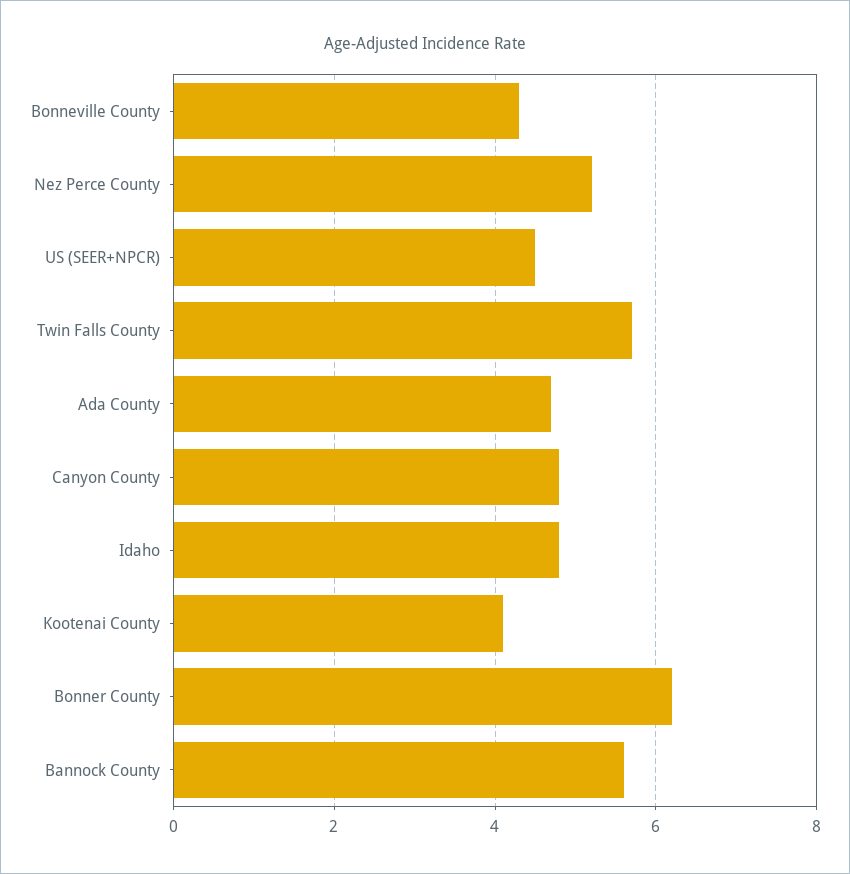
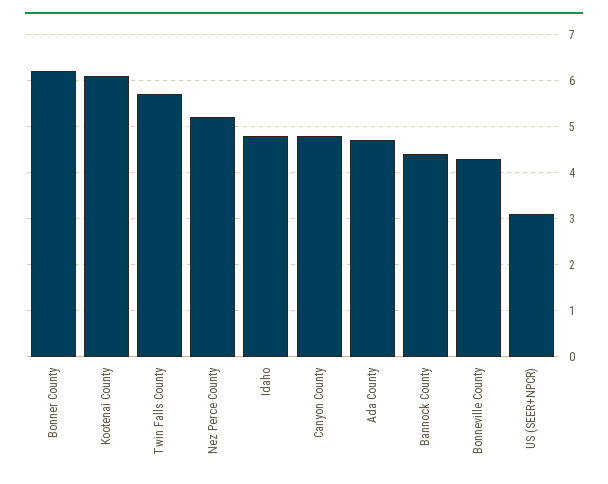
US (SEER+NPCR): 4.5 -> 3
Kootenai County: 4 -> 6
Bannock County: 5.5 -> 4.5

